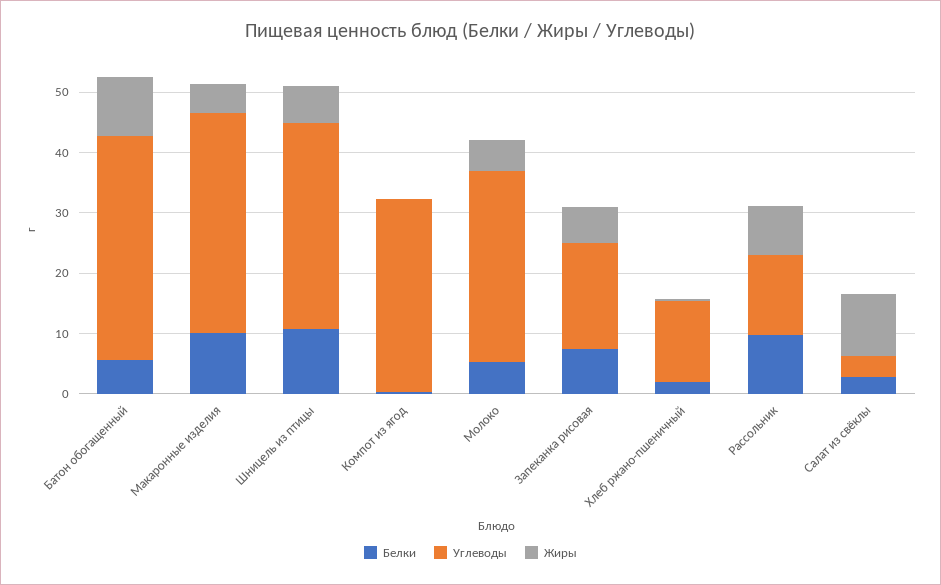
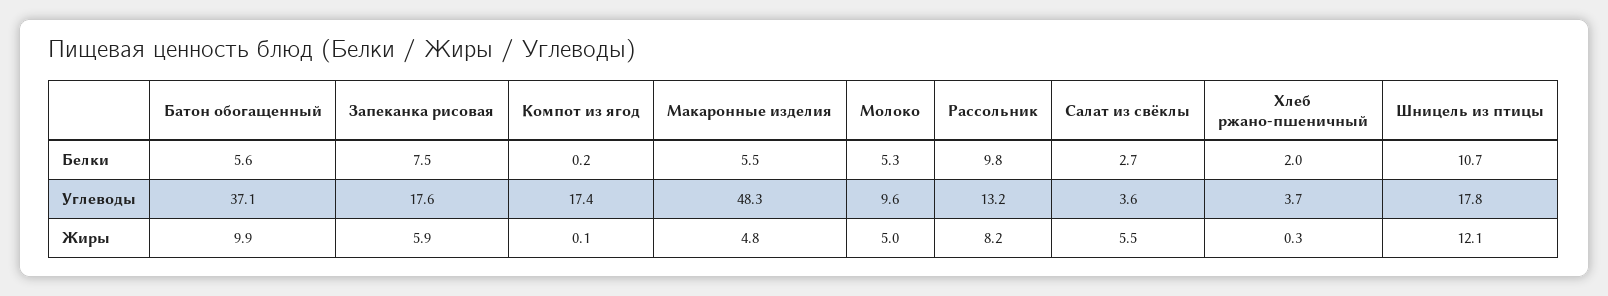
Белки, Макаронные изделия: 10 -> 5.5
Углеводы, Макаронные изделия: 36 -> 48.3
Углеводы, Шницель из птицы: 34 -> 17.8
Жиры, Шницель из птицы: 6 -> 12.1
Углеводы, Компот из ягод: 32 -> 17.4
Углеводы, Молоко: 32 -> 9.6
Углеводы, Хлеб ржано-пшеничный: 14 -> 3.7
Жиры, Салат из свёклы: 10 -> 5.5

